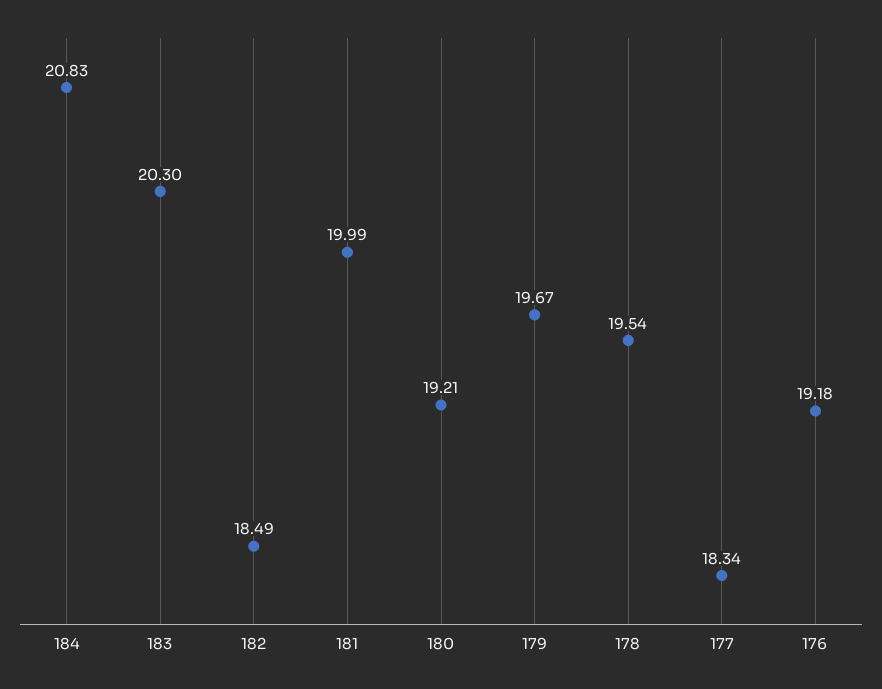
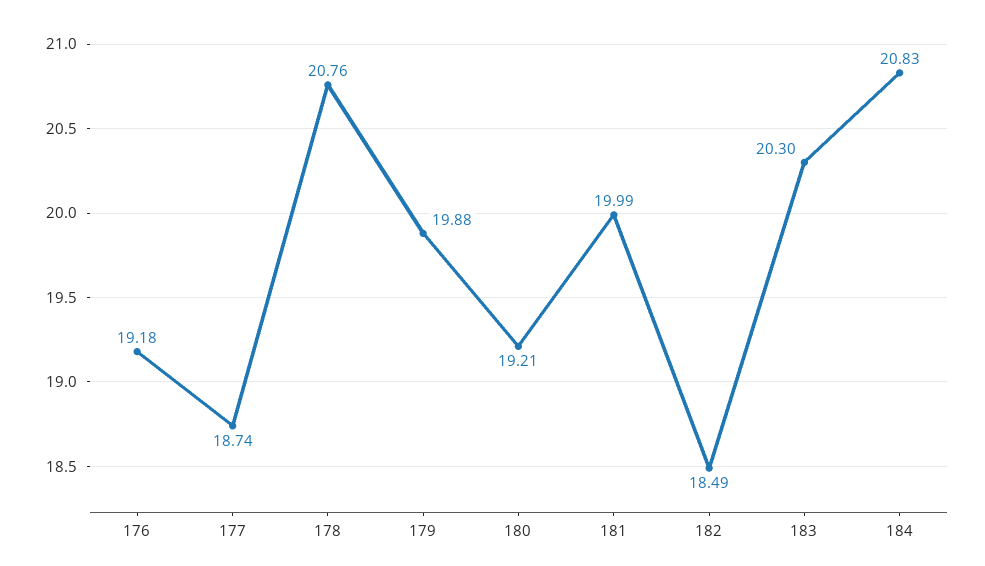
179: 19.67 -> 19.88
178: 19.54 -> 20.76
177: 18.34 -> 18.74

